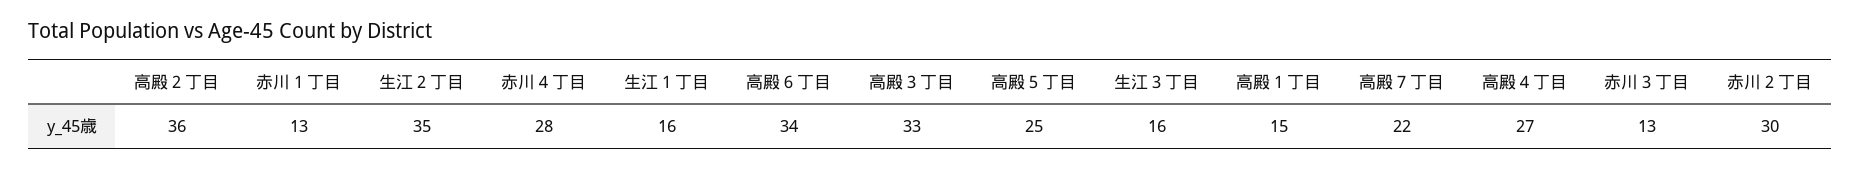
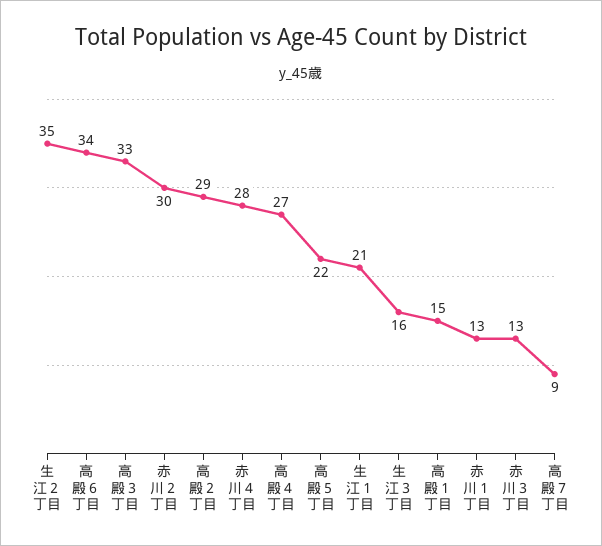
高殿２丁目: 36 -> 29
生江１丁目: 16 -> 21
高殿５丁目: 25 -> 22
高殿７丁目: 22 -> 9

